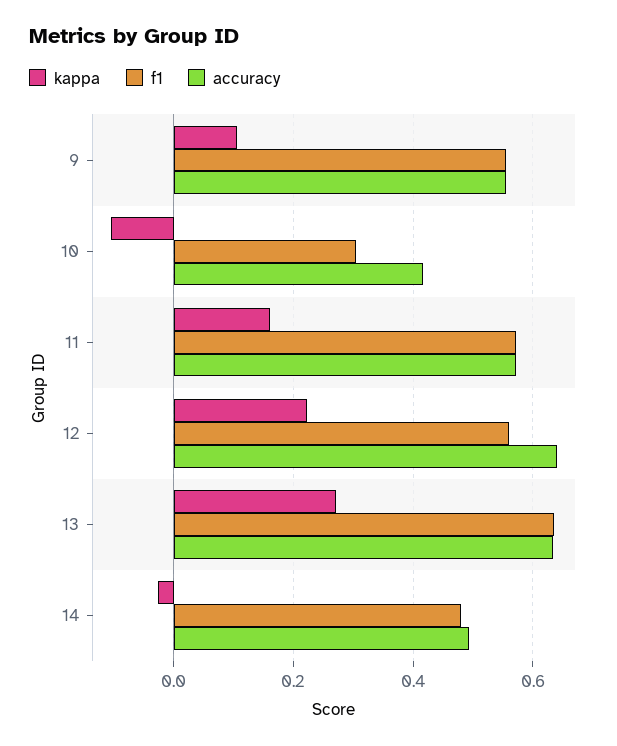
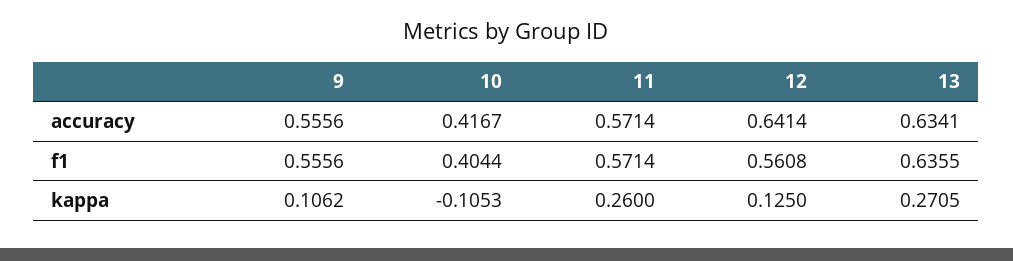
f1, 10: 0.3 -> 0.4044
kappa, 11: 0.16 -> 0.26
kappa, 12: 0.22 -> 0.125
kappa, 14: -0.02 -> none
f1, 14: 0.48 -> none
accuracy, 14: 0.5 -> none

